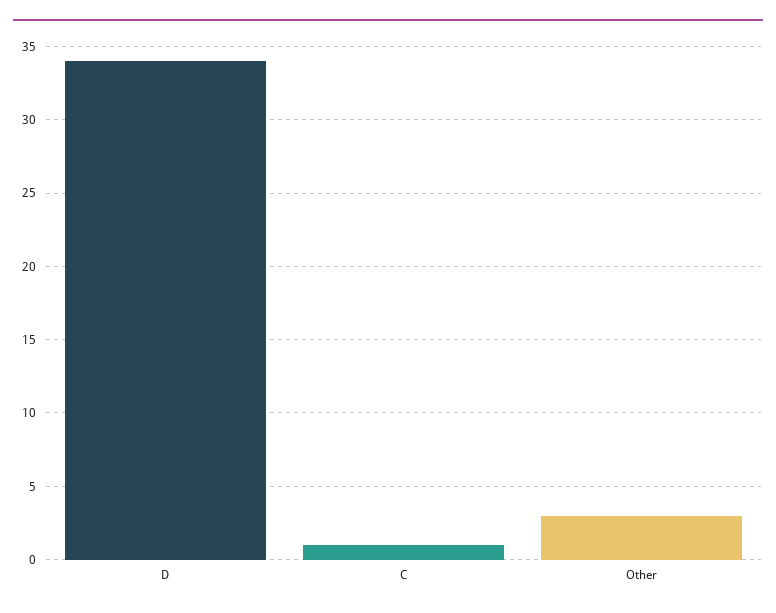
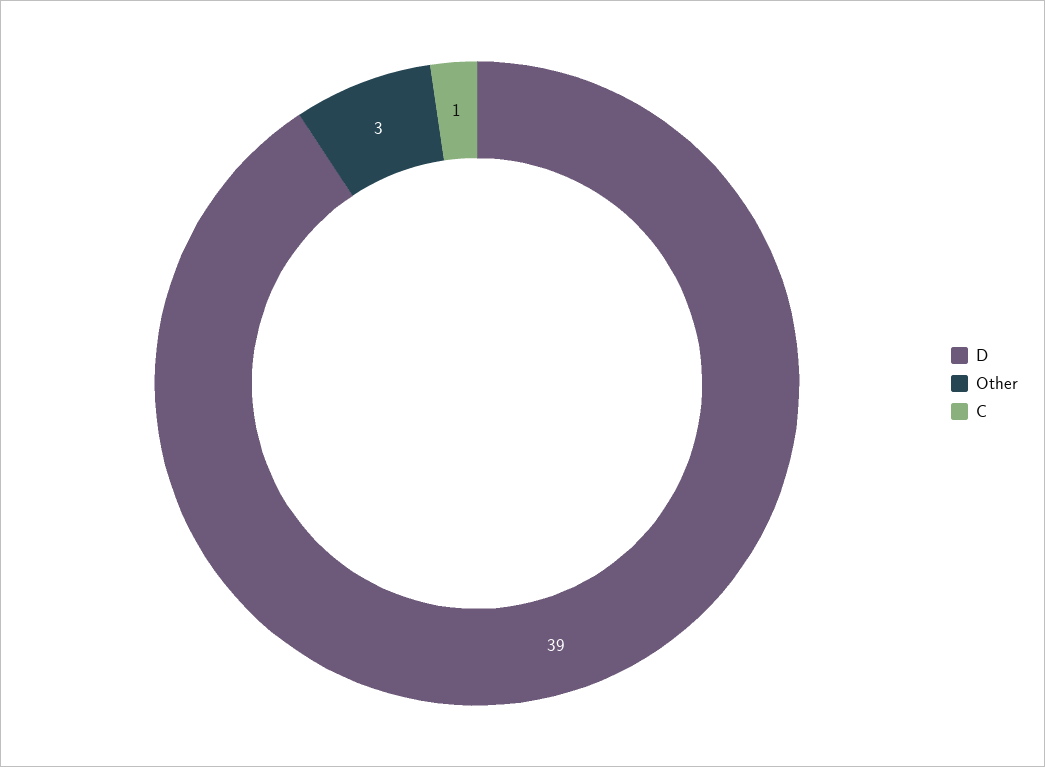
D: 34 -> 39

